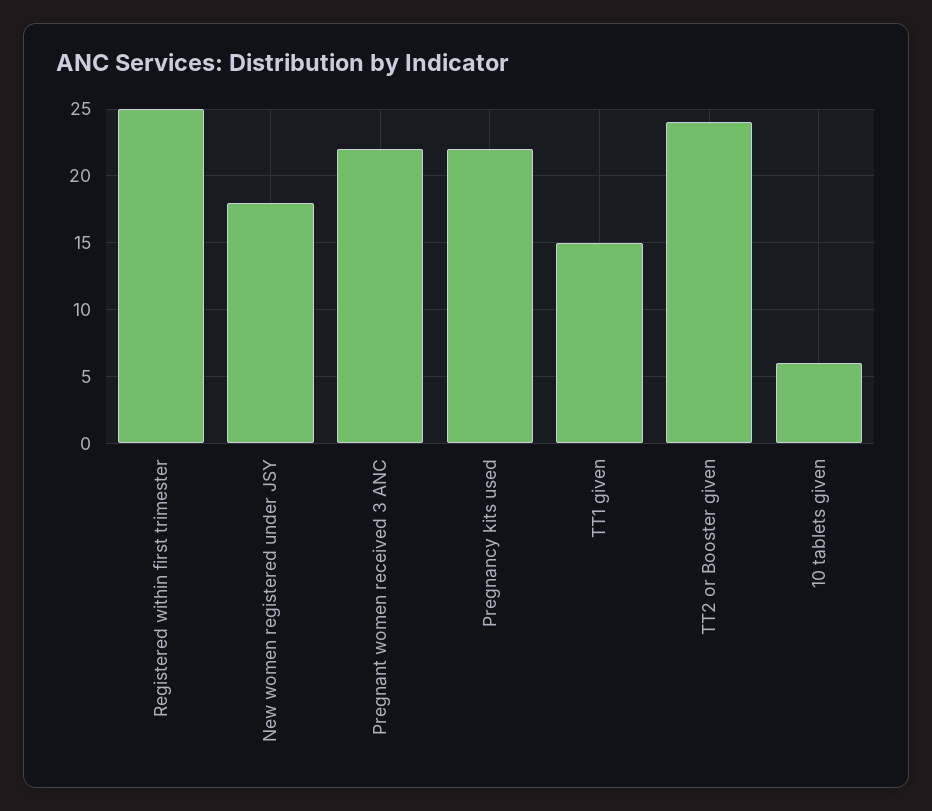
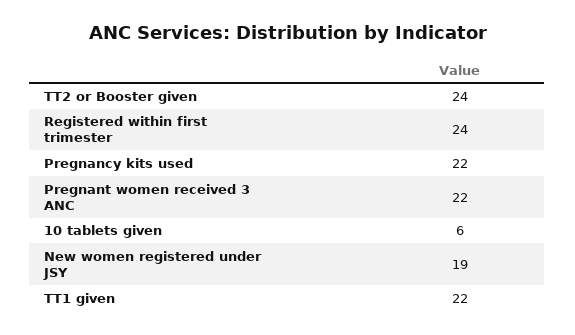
Registered within first trimester: 25 -> 24
New women registered under JSY: 18 -> 19
TT1 given: 15 -> 22

